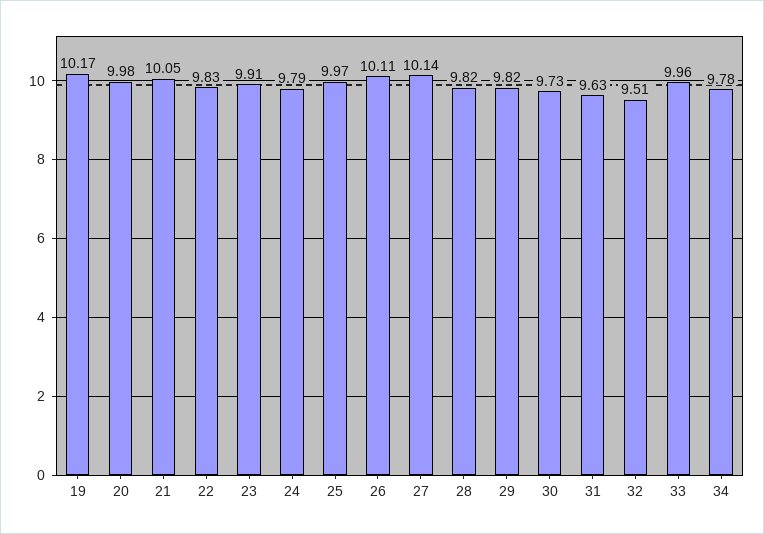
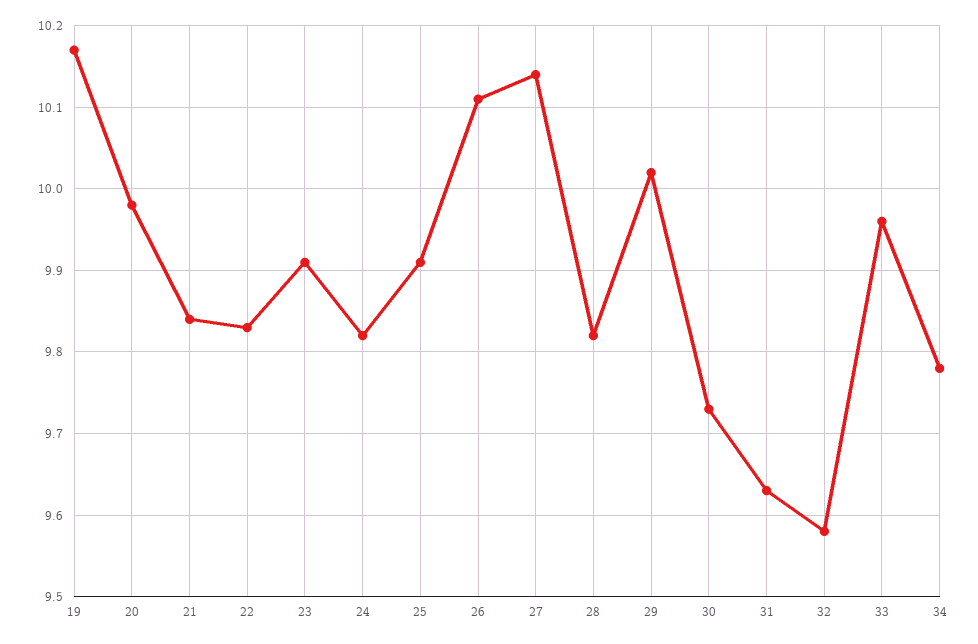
21: 10.05 -> 9.84
24: 9.79 -> 9.82
25: 9.97 -> 9.91
29: 9.82 -> 10.02
32: 9.51 -> 9.58

